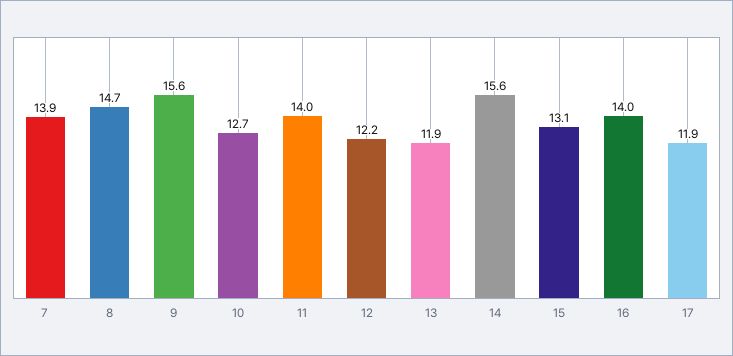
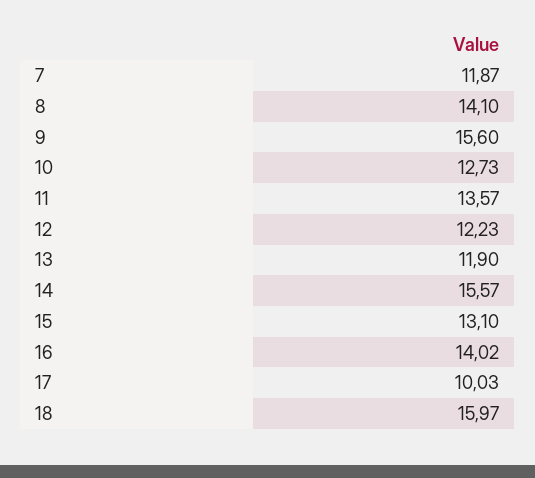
7: 13.9 -> 11.87
8: 14.7 -> 14.1
11: 14 -> 13.57
17: 11.9 -> 10.03
18: none -> 15.97

